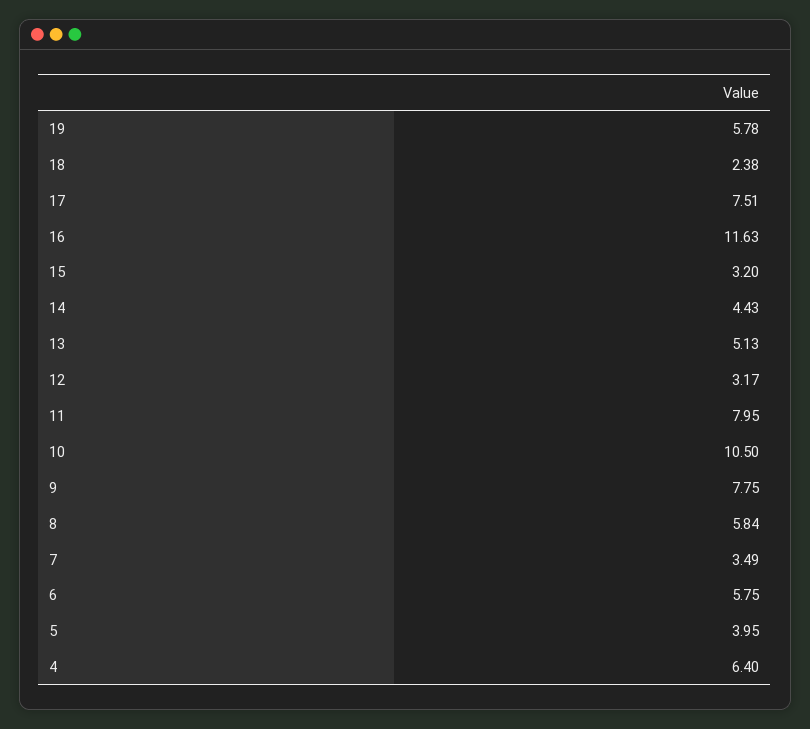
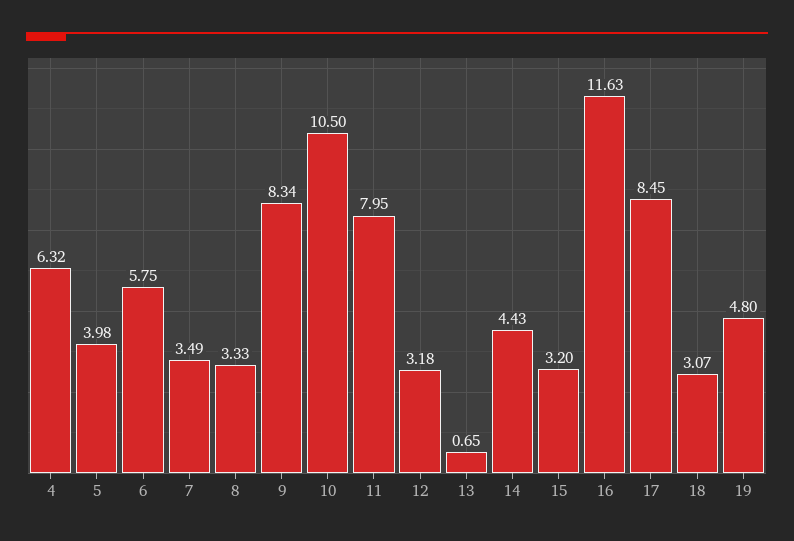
19: 5.78 -> 4.8
18: 2.38 -> 3.07
17: 7.51 -> 8.45
13: 5.13 -> 0.65
12: 3.17 -> 3.18
9: 7.75 -> 8.34
8: 5.84 -> 3.33
5: 3.95 -> 3.98
4: 6.4 -> 6.32

